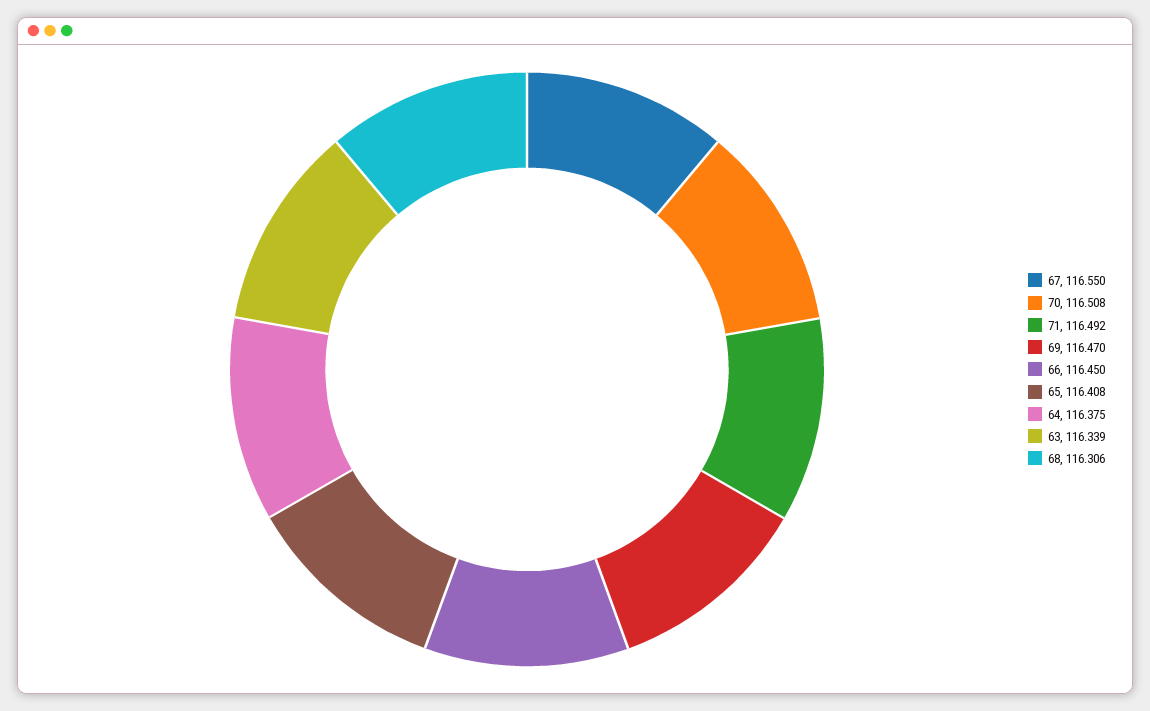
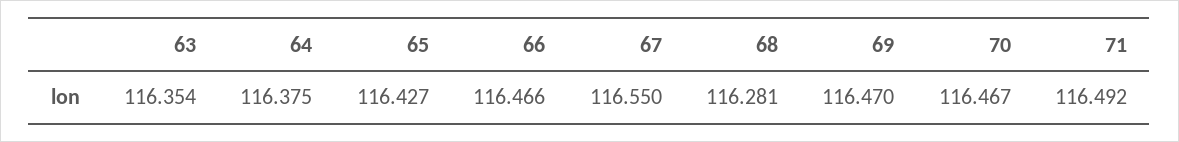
70: 116.508 -> 116.467
66: 116.45 -> 116.466
65: 116.408 -> 116.427
63: 116.339 -> 116.354
68: 116.306 -> 116.281

